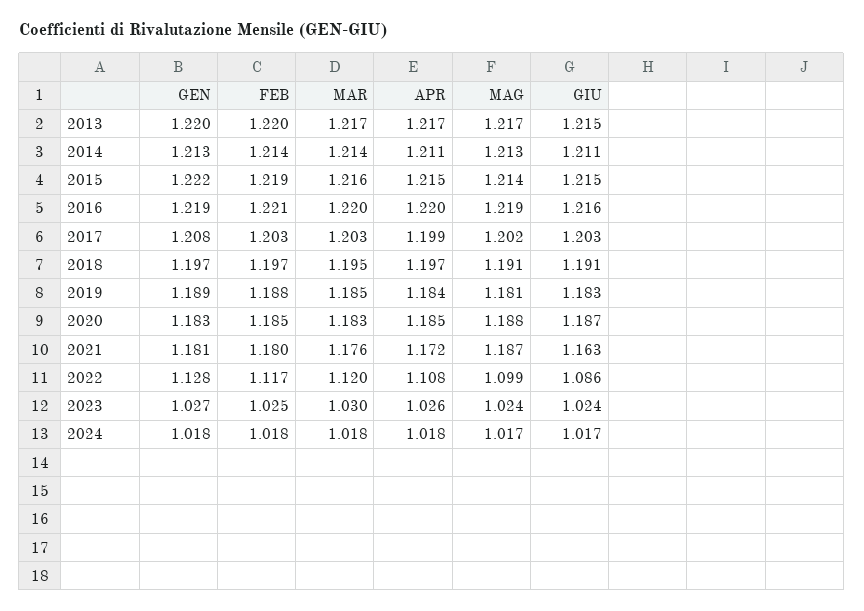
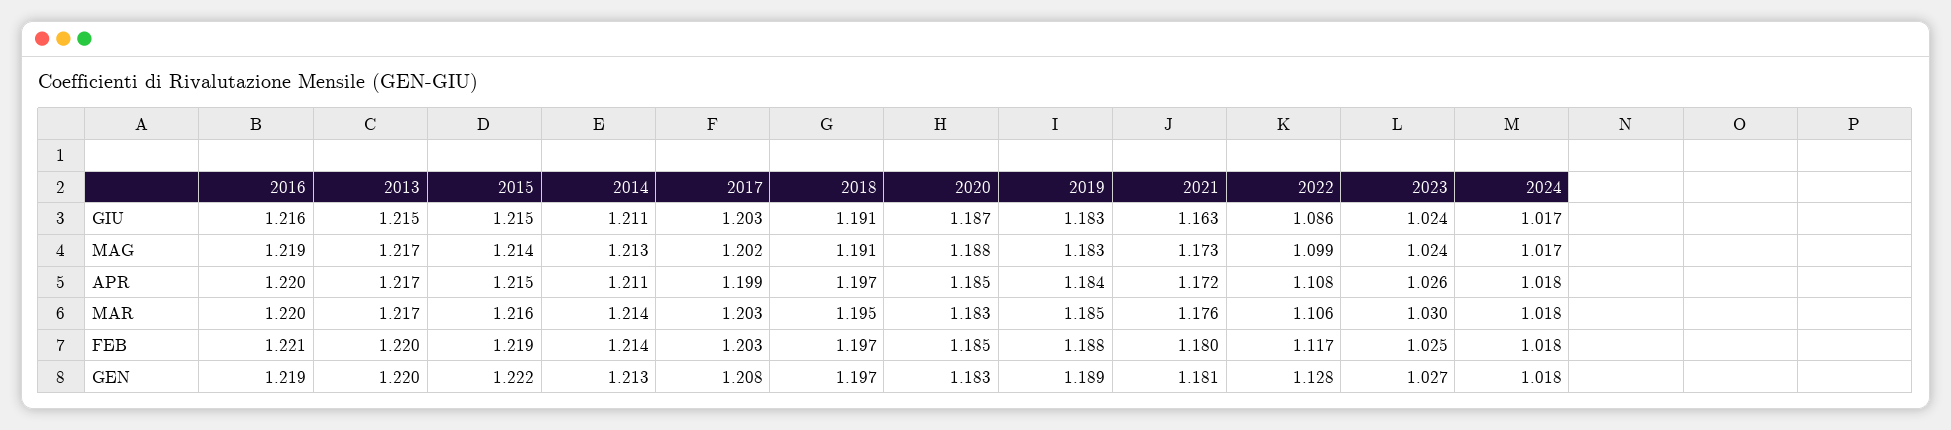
MAG, 2019: 1.181 -> 1.183
MAG, 2021: 1.187 -> 1.173
MAR, 2022: 1.12 -> 1.106

